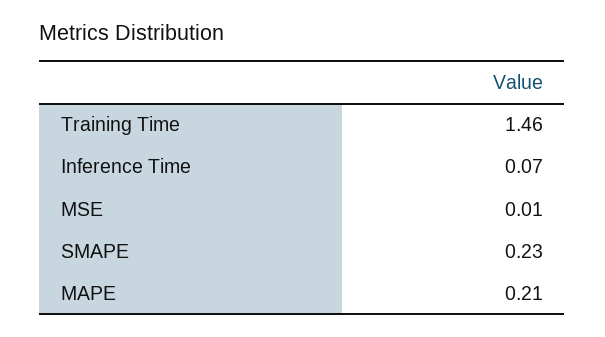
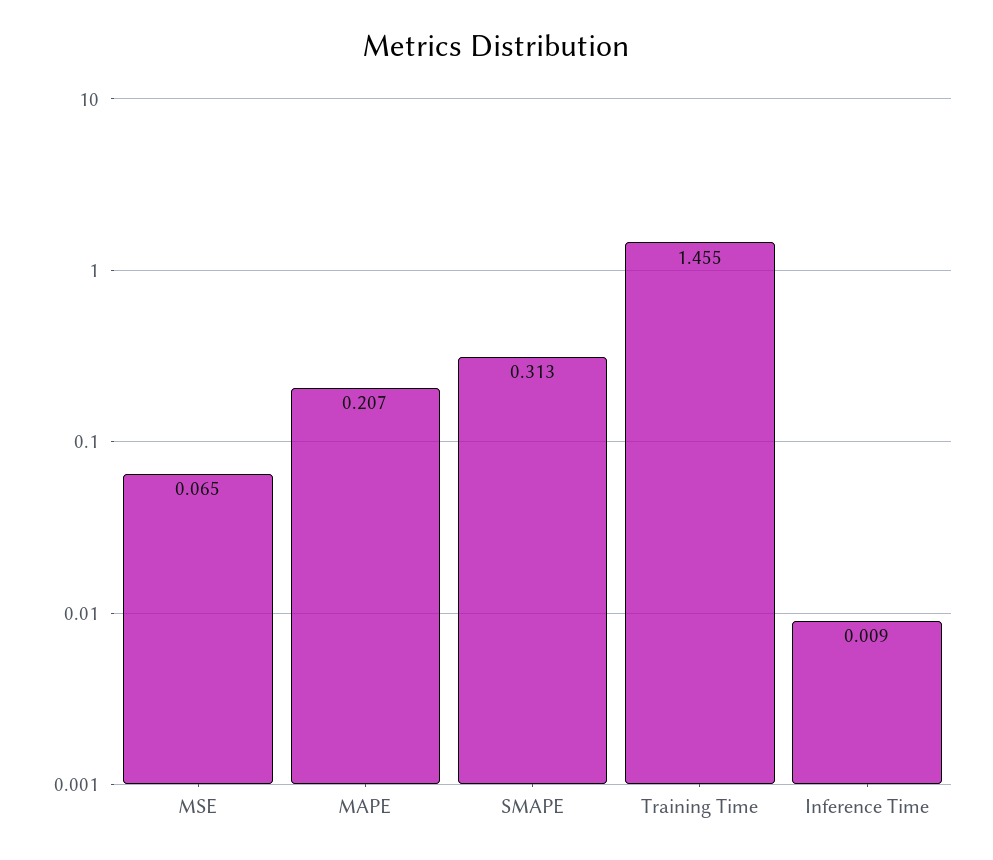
Inference Time: 0.07 -> 0.009
MSE: 0.01 -> 0.065
SMAPE: 0.23 -> 0.313

